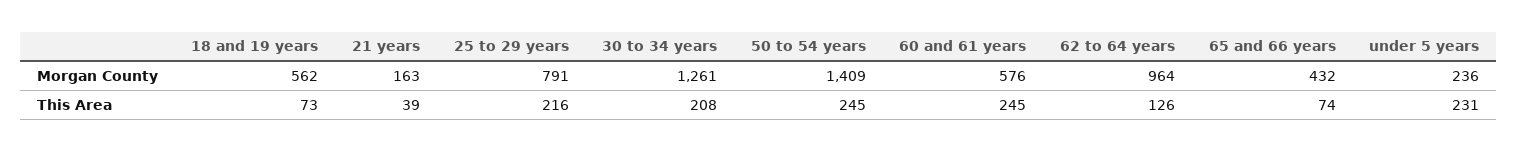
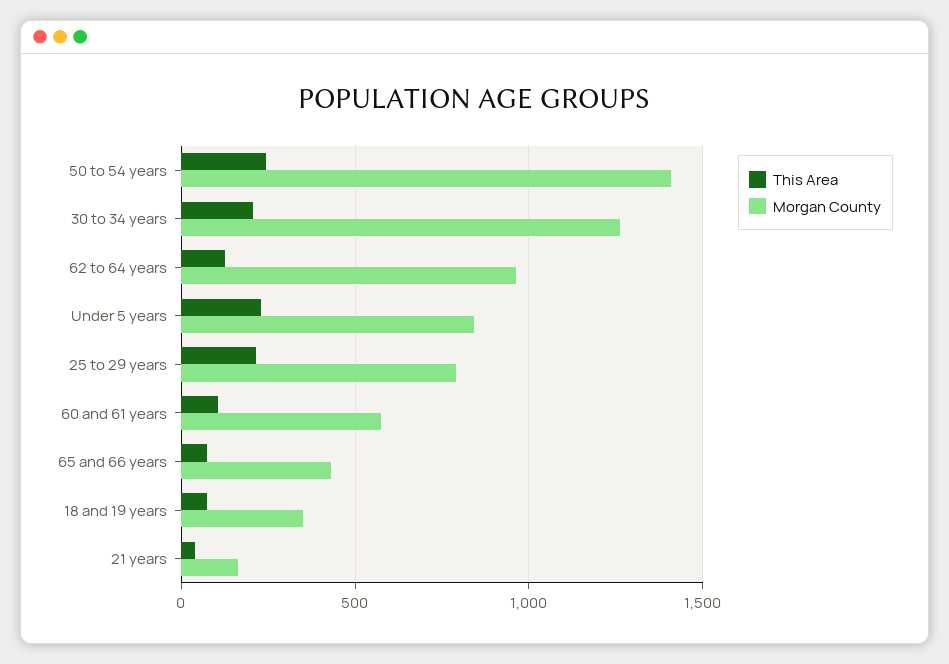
Morgan County, 18 and 19 years: 562 -> 350
Morgan County, under 5 years: 236 -> 850
This Area, 60 and 61 years: 245 -> 100

